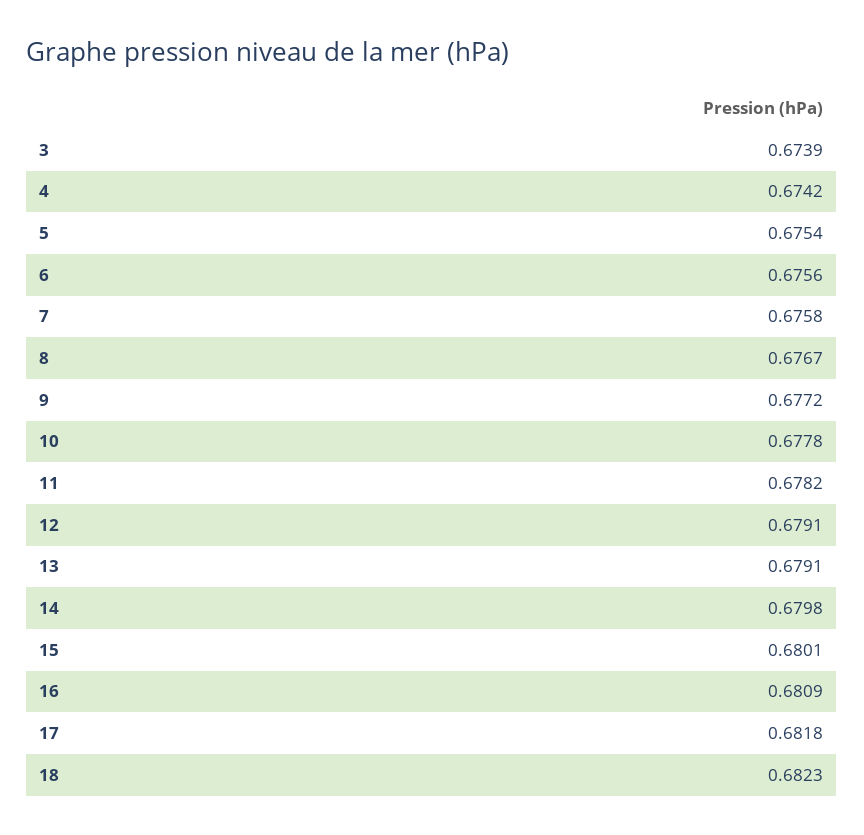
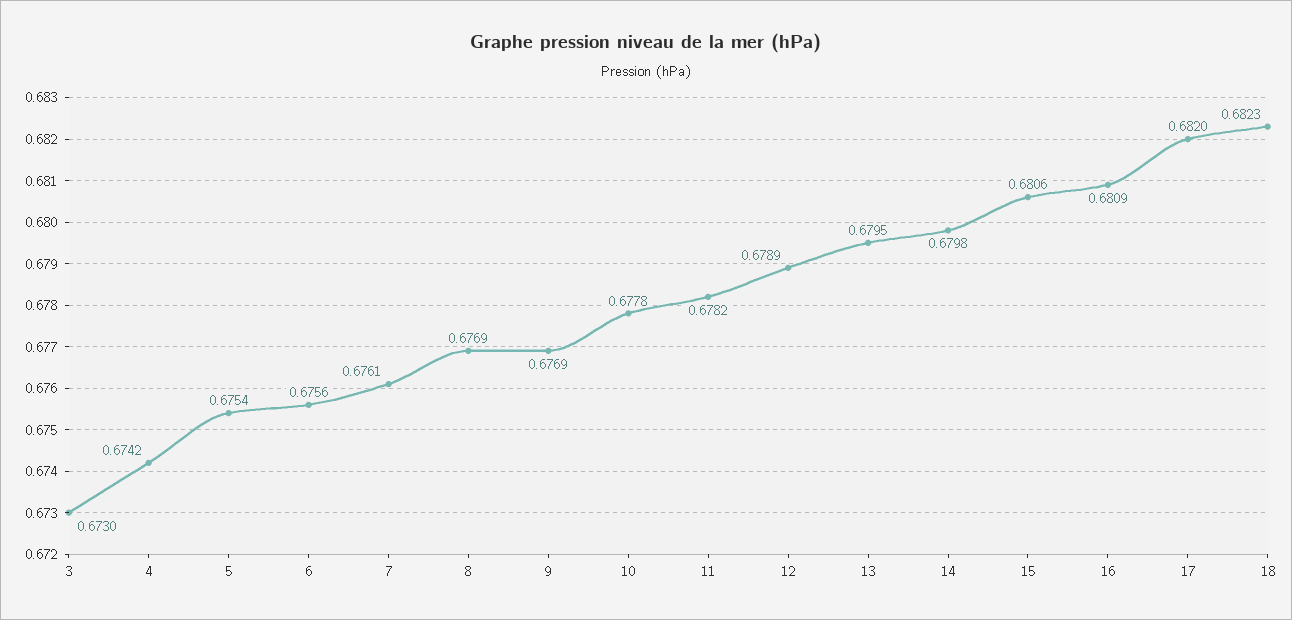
3: 0.6739 -> 0.673
7: 0.6758 -> 0.6761
8: 0.6767 -> 0.6769
9: 0.6772 -> 0.6769
12: 0.6791 -> 0.6789
13: 0.6791 -> 0.6795
15: 0.6801 -> 0.6806
17: 0.6818 -> 0.682

